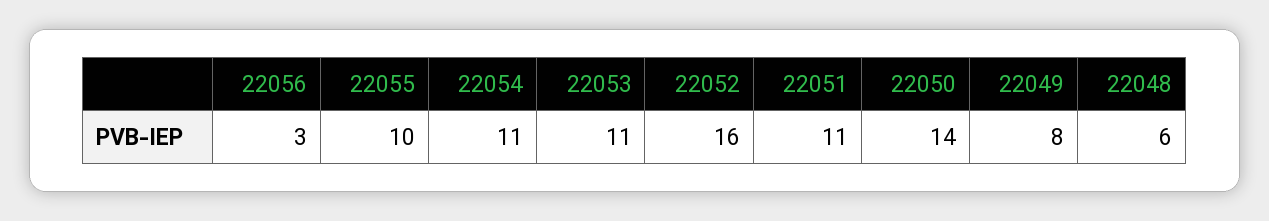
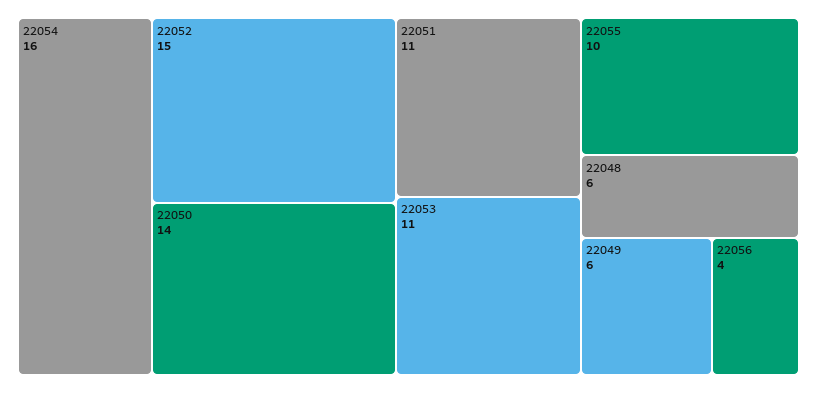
22056: 3 -> 4
22054: 11 -> 16
22052: 16 -> 15
22049: 8 -> 6

